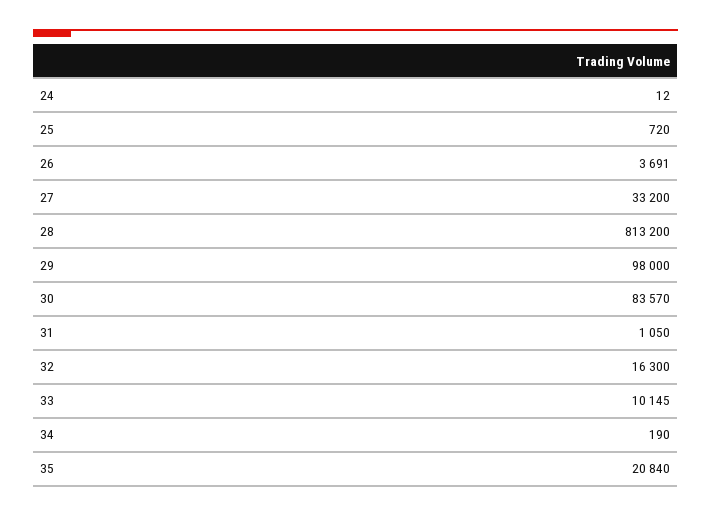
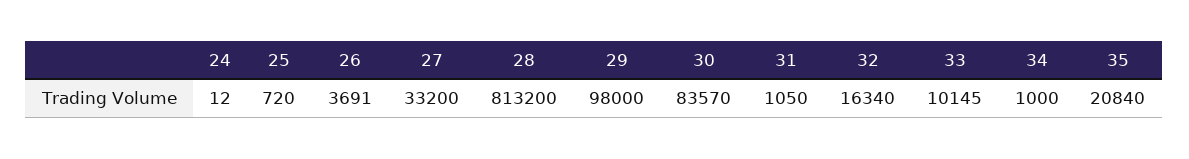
32: 16300 -> 16340
34: 190 -> 1000

